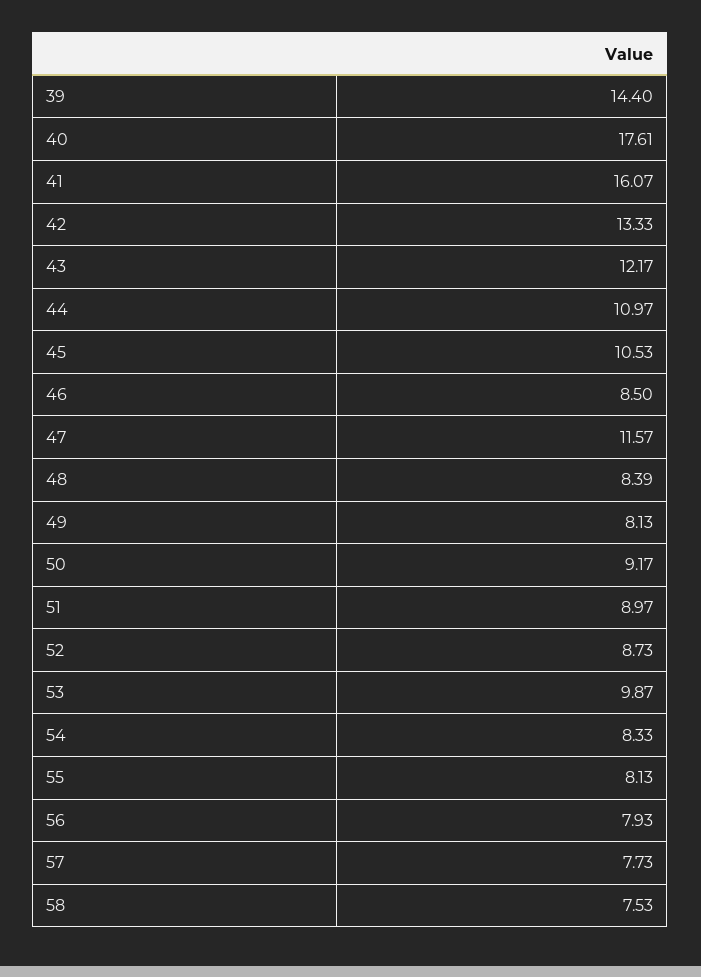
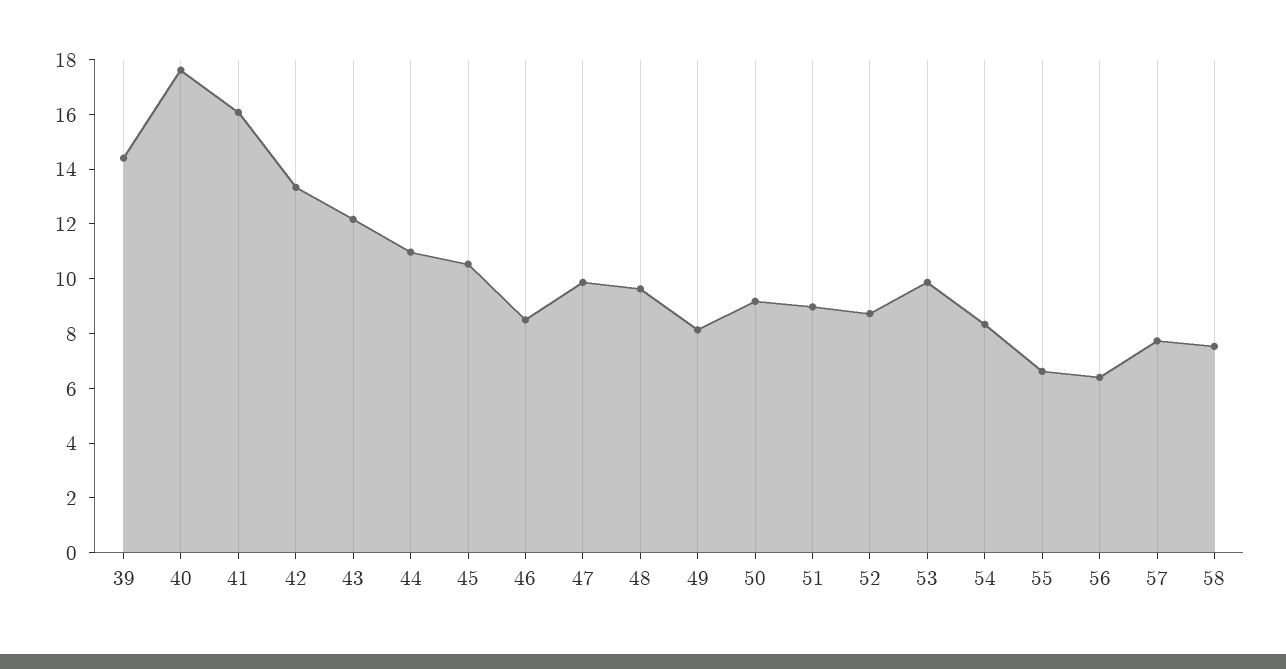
47: 11.57 -> 10
48: 8.39 -> 9.5
55: 8.13 -> 6.5
56: 7.93 -> 6.5

